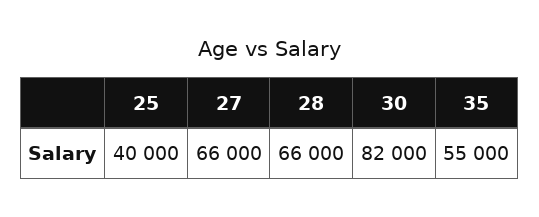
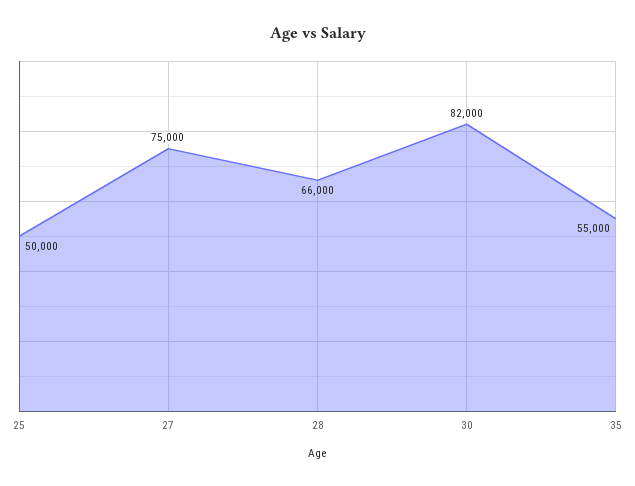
25: 40000 -> 50000
27: 66000 -> 75000

